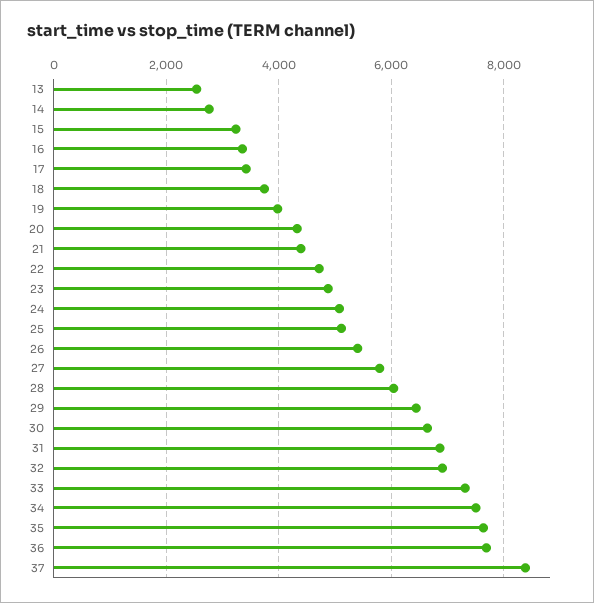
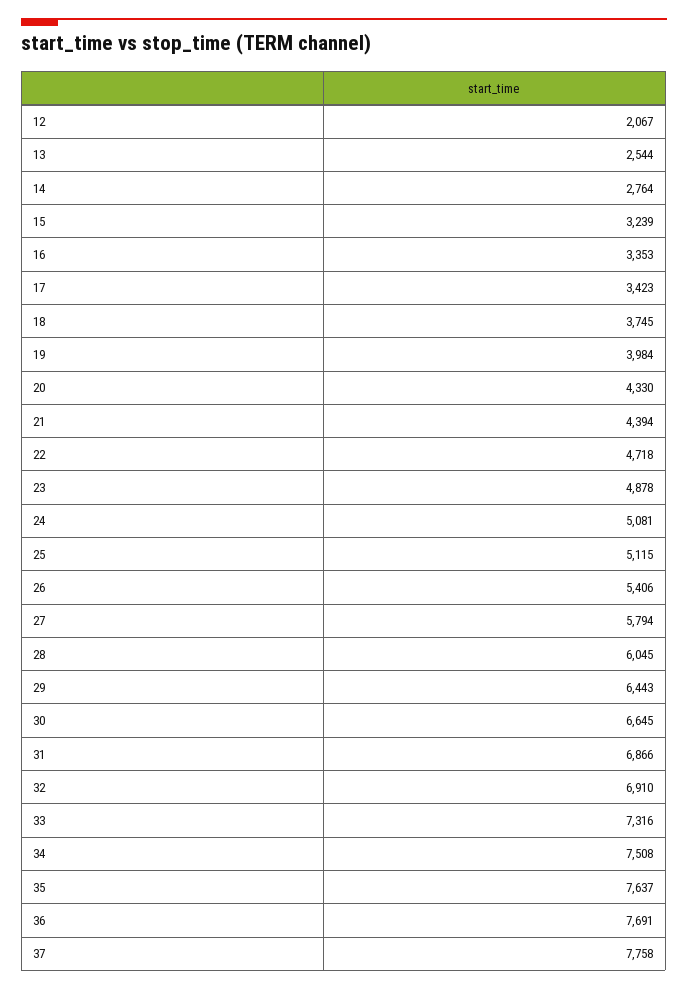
37: 8400 -> 7758
12: none -> 2067

